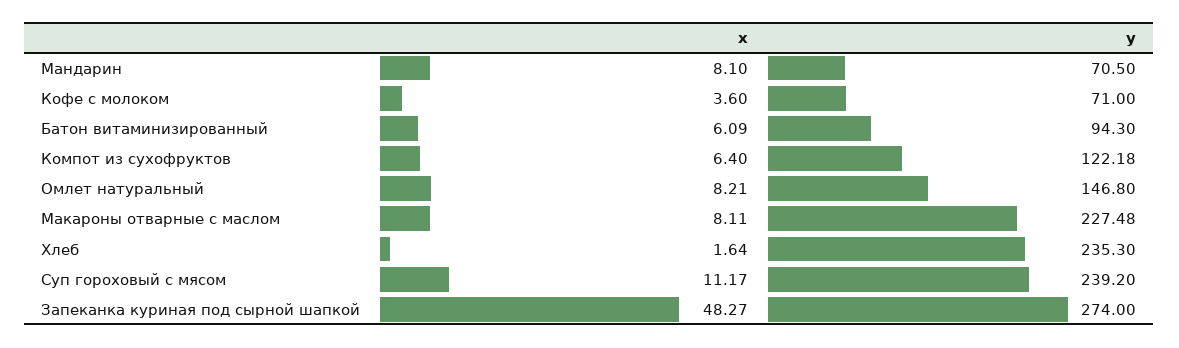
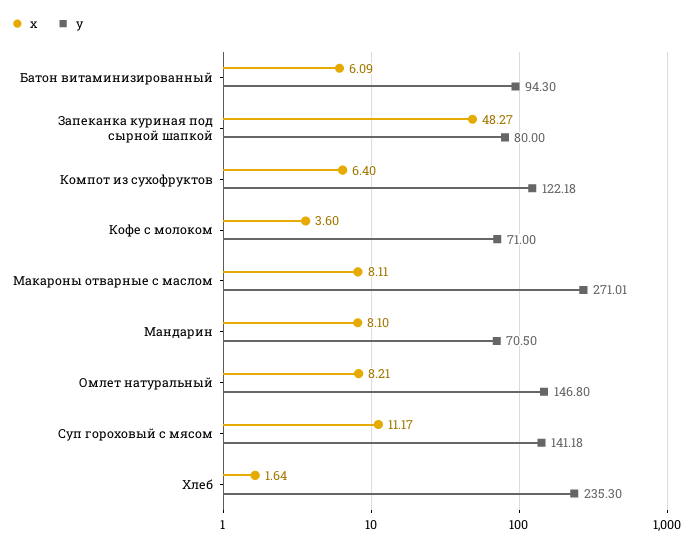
y, Макароны отварные с маслом: 227.48 -> 271.01
y, Суп гороховый с мясом: 239.2 -> 141.18
y, Запеканка куриная под сырной шапкой: 274 -> 80

